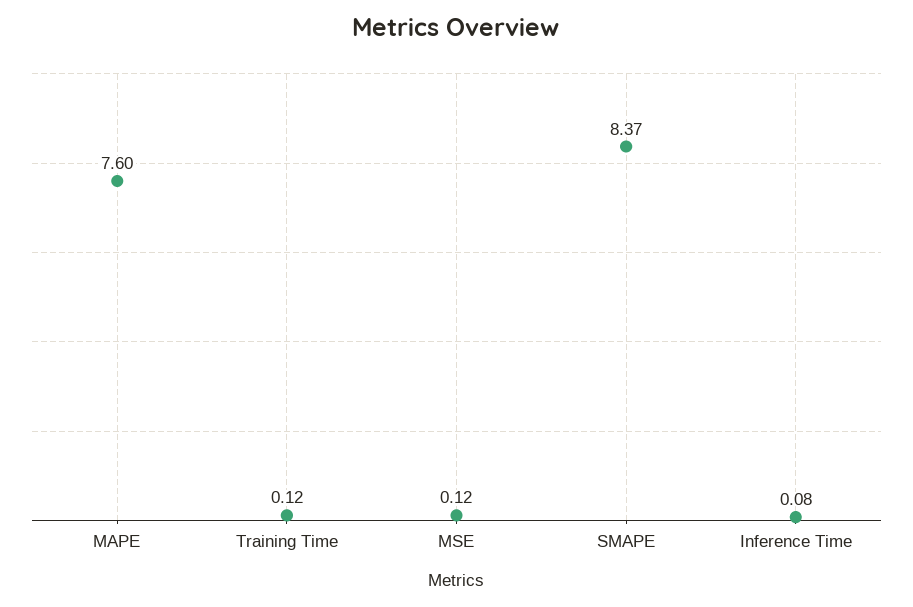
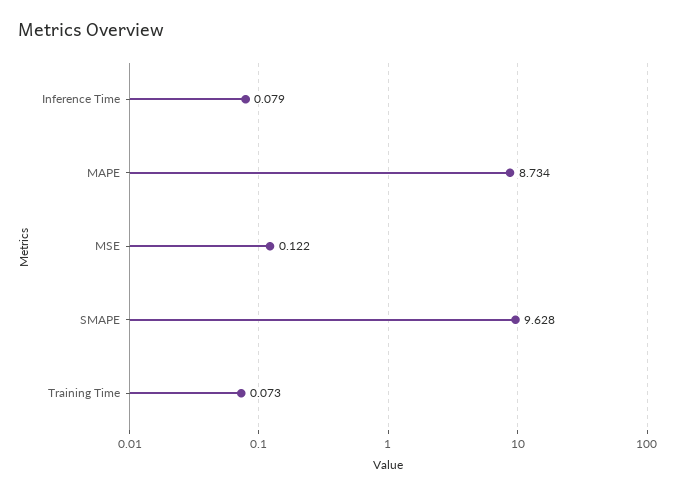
MAPE: 7.6 -> 8.734
Training Time: 0.12 -> 0.073
SMAPE: 8.37 -> 9.628

